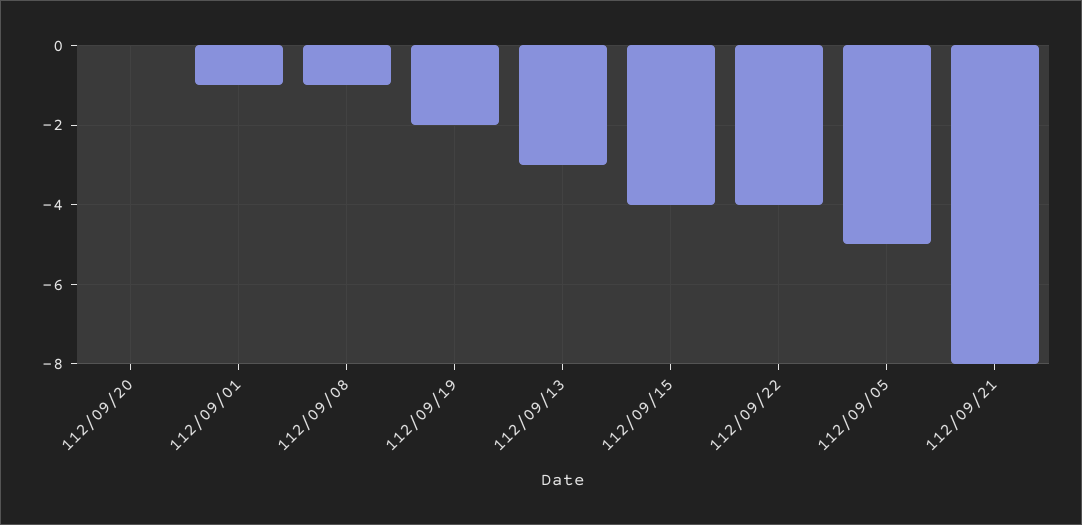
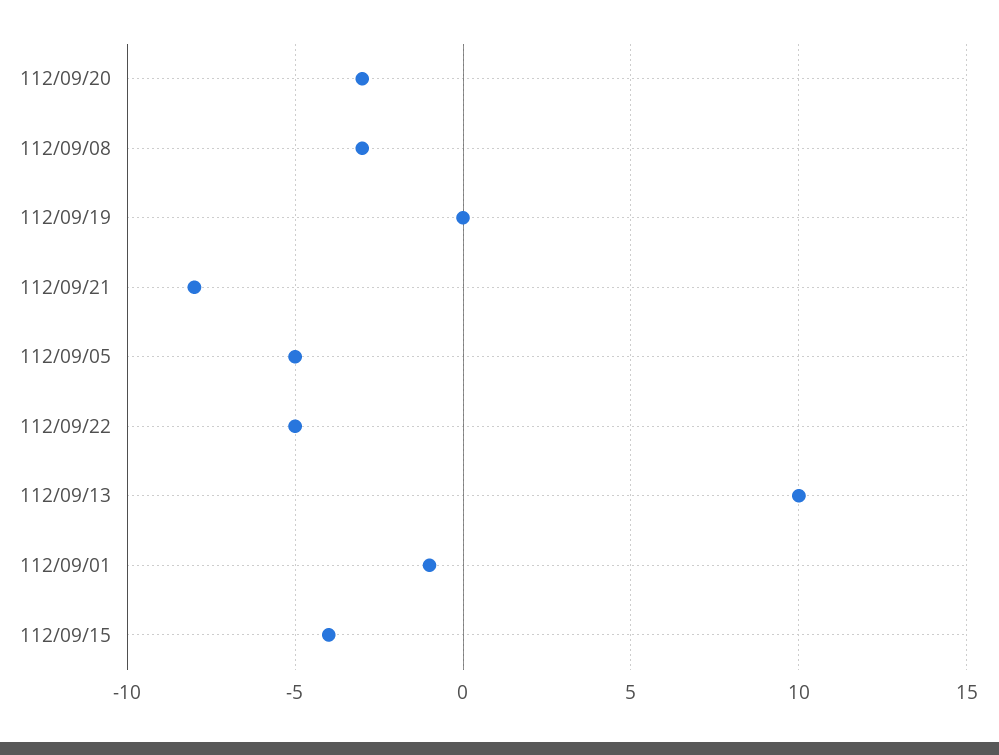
112/09/20: 0 -> -3
112/09/08: -1 -> -3
112/09/19: -2 -> 0
112/09/13: -3 -> 10
112/09/22: -4 -> -5

